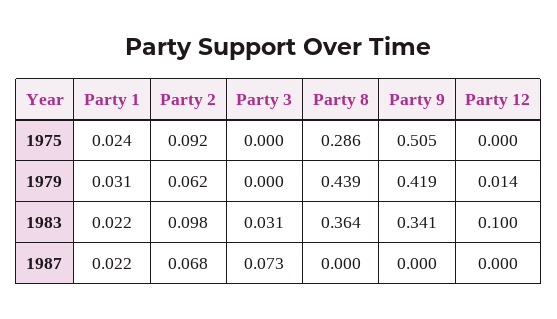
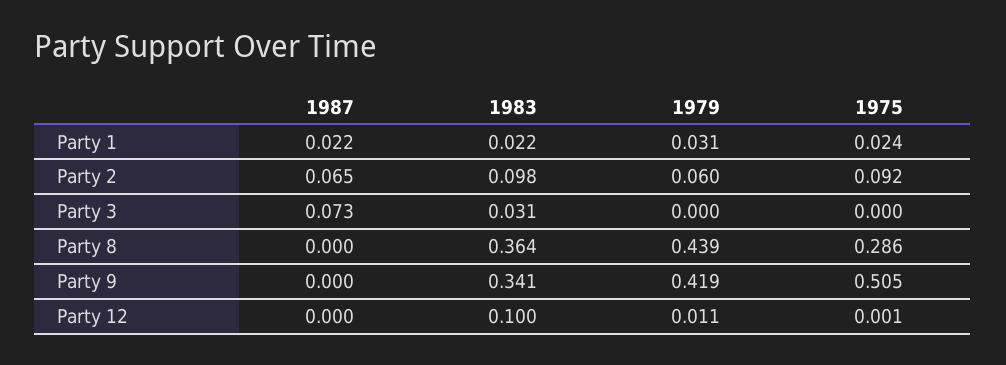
Party 12, 1975: 0 -> 0.001
Party 2, 1979: 0.062 -> 0.06
Party 12, 1979: 0.014 -> 0.011
Party 2, 1987: 0.068 -> 0.065

